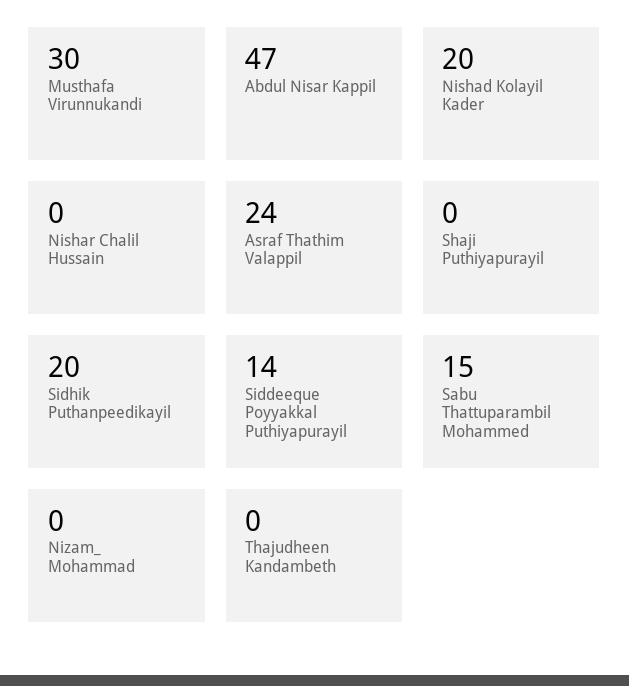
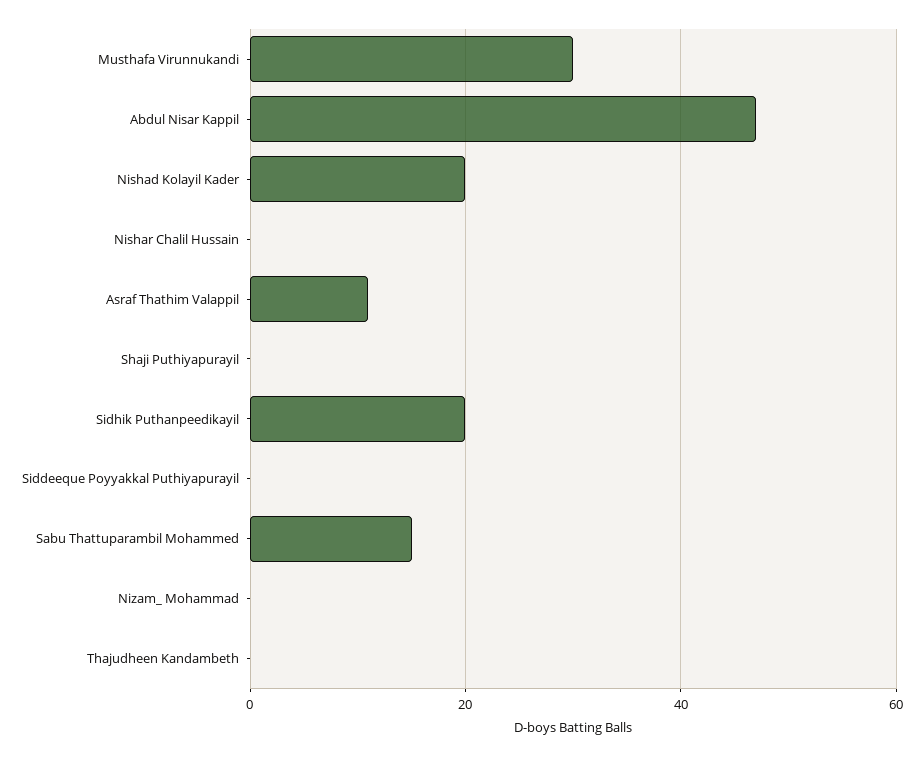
Asraf Thathim Valappil: 24 -> 10
Siddeeque Poyyakkal Puthiyapurayil: 14 -> 0

